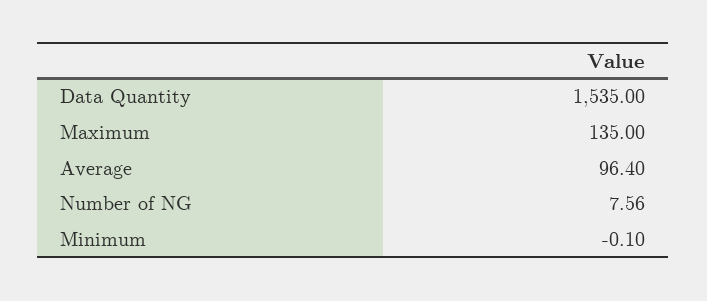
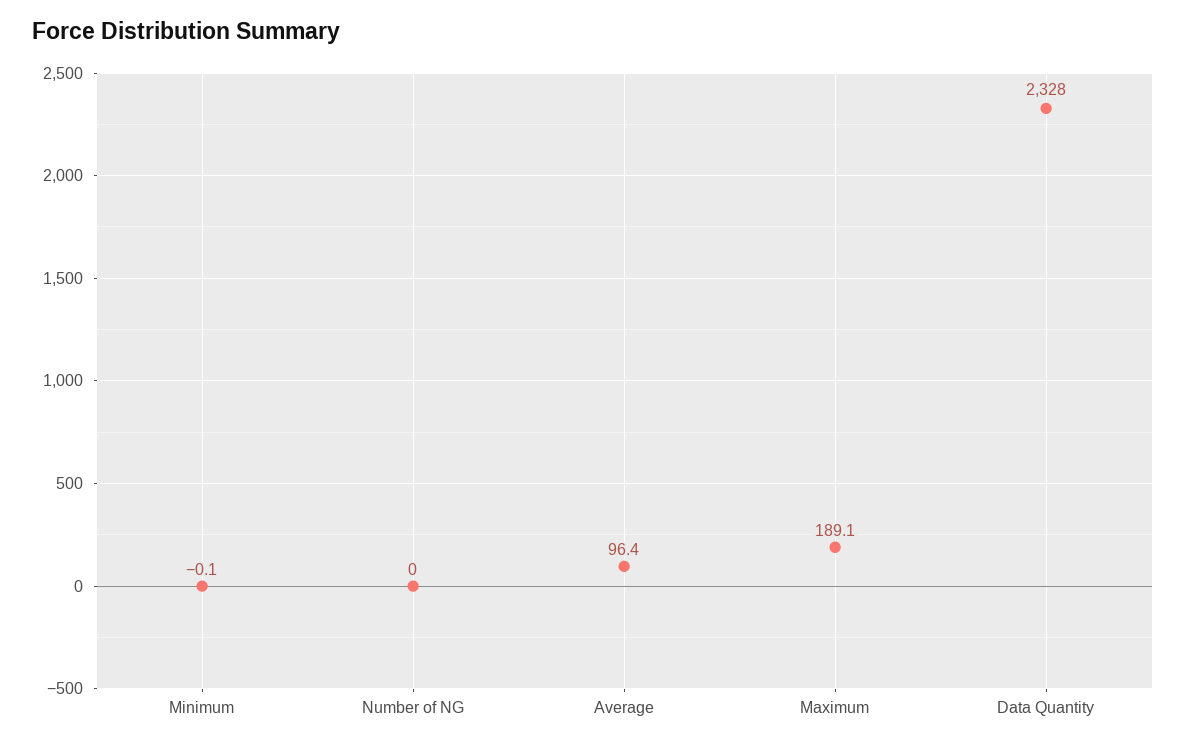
Data Quantity: 1535 -> 2328
Maximum: 135 -> 189.1
Number of NG: 7.56 -> 0

